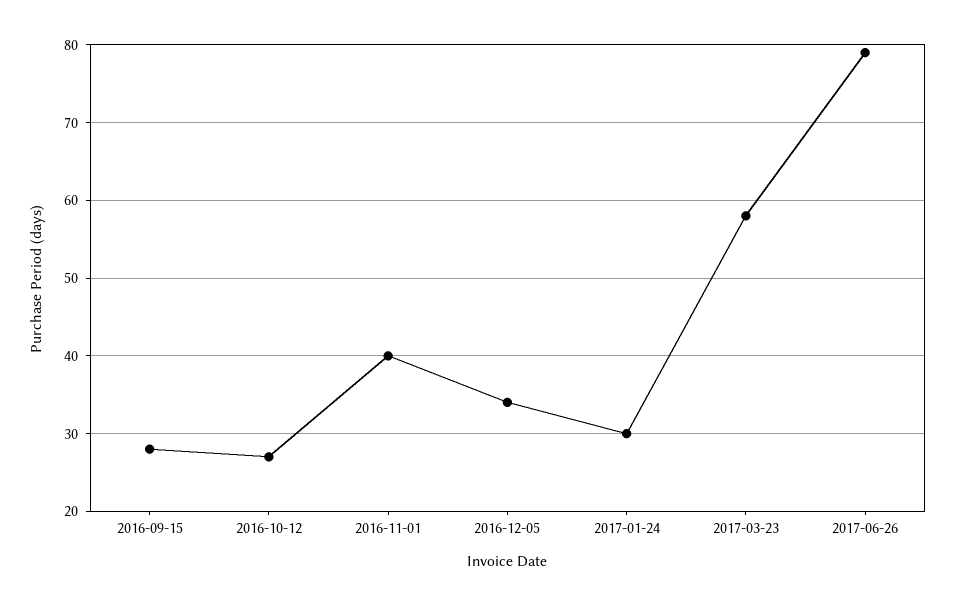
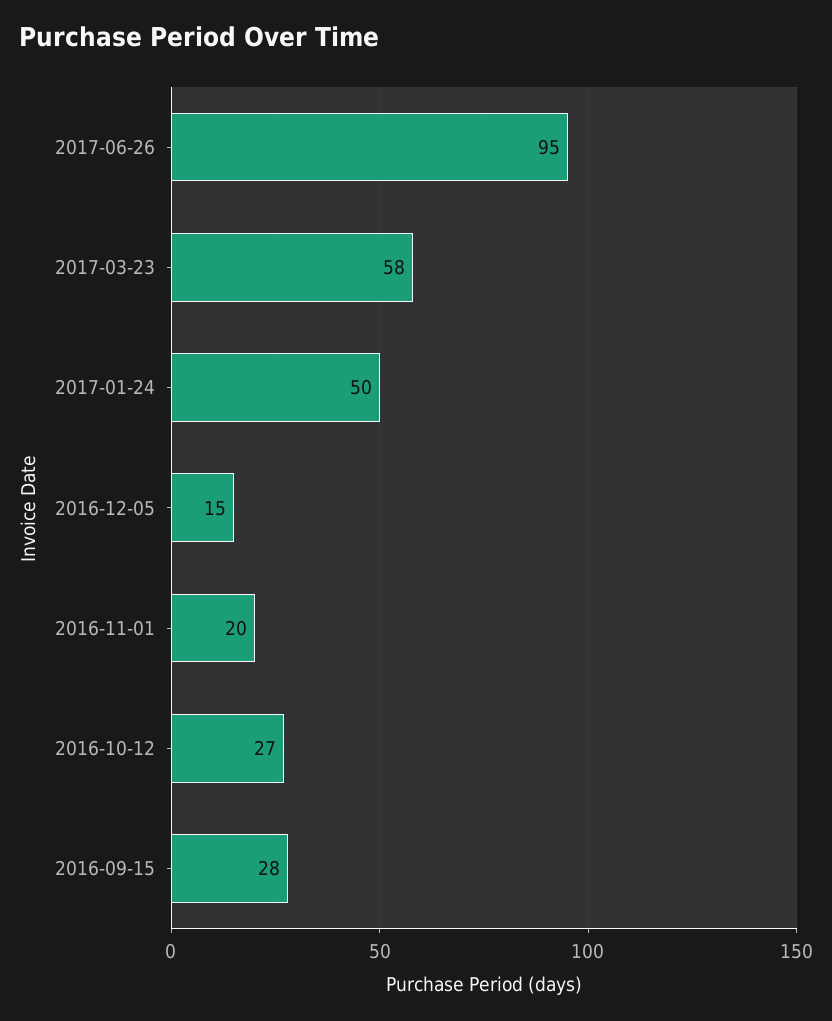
2016-11-01: 40 -> 20
2016-12-05: 34 -> 15
2017-01-24: 30 -> 50
2017-06-26: 79 -> 95

